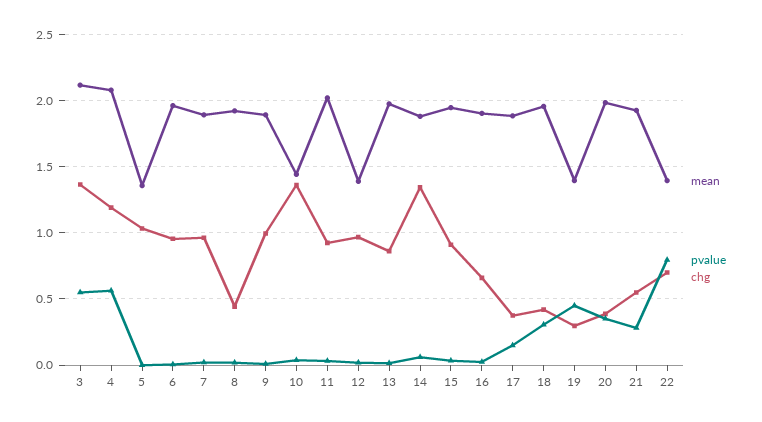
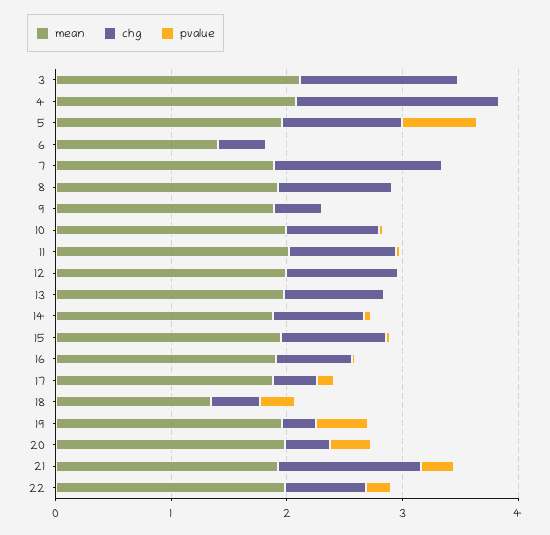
pvalue, 3: 0.55 -> 0
pvalue, 4: 0.55 -> 0
chg, 4: 1.2 -> 1.8
mean, 5: 1.35 -> 2
pvalue, 5: 0 -> 0.6
mean, 6: 1.95 -> 1.4
chg, 6: 0.95 -> 0.4
chg, 7: 0.95 -> 1.4
chg, 8: 0.45 -> 1
chg, 9: 1 -> 0.4
mean, 10: 1.45 -> 2
chg, 10: 1.35 -> 0.8
mean, 12: 1.4 -> 2
chg, 14: 1.35 -> 0.8
mean, 18: 1.95 -> 1.4
mean, 19: 1.4 -> 2
chg, 21: 0.55 -> 1.2
mean, 22: 1.4 -> 2
pvalue, 22: 0.8 -> 0.2

